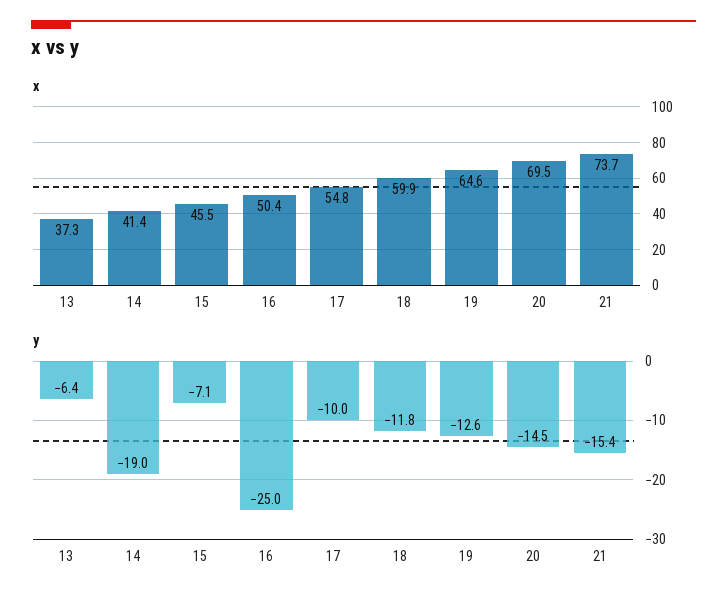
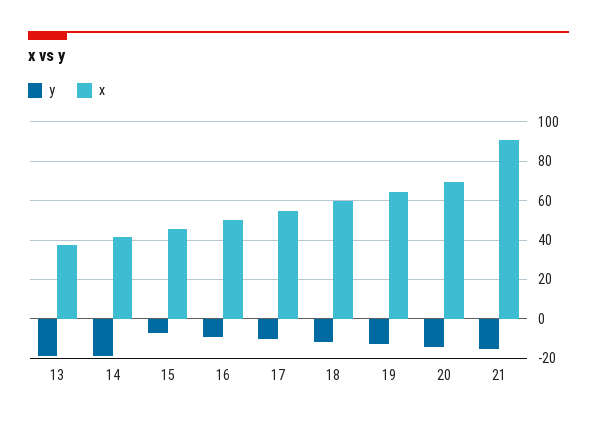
x, 21: 73.7 -> 90
y, 13: -6.4 -> -20
y, 16: -25 -> -10

